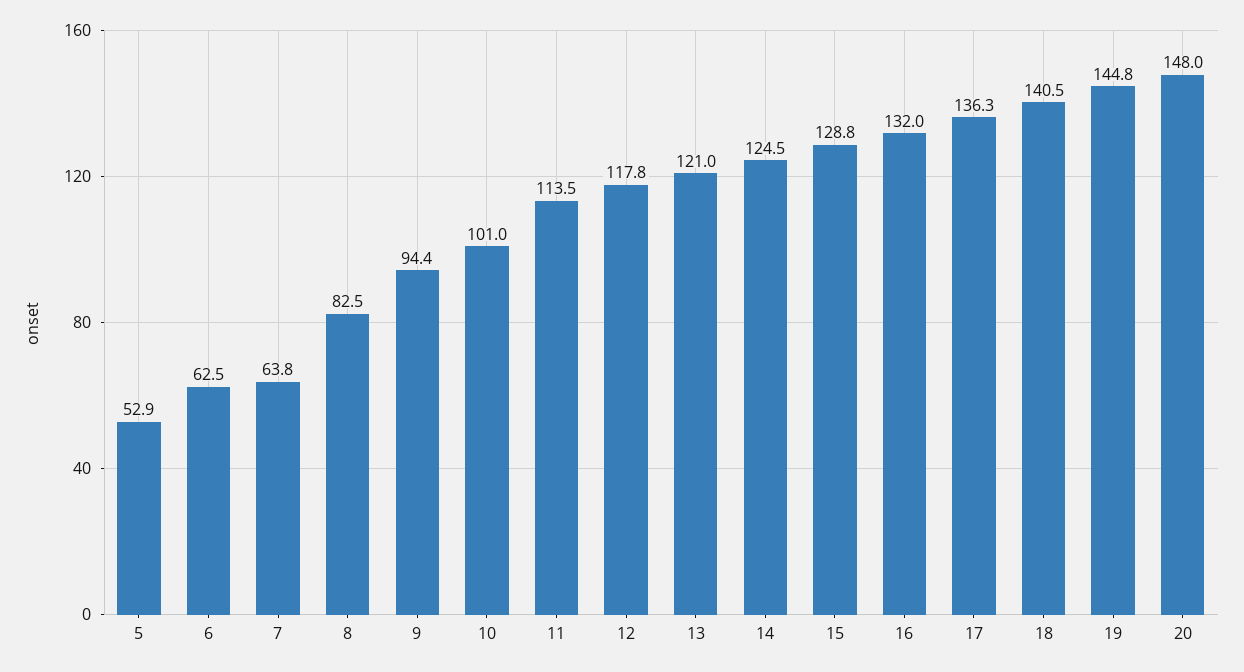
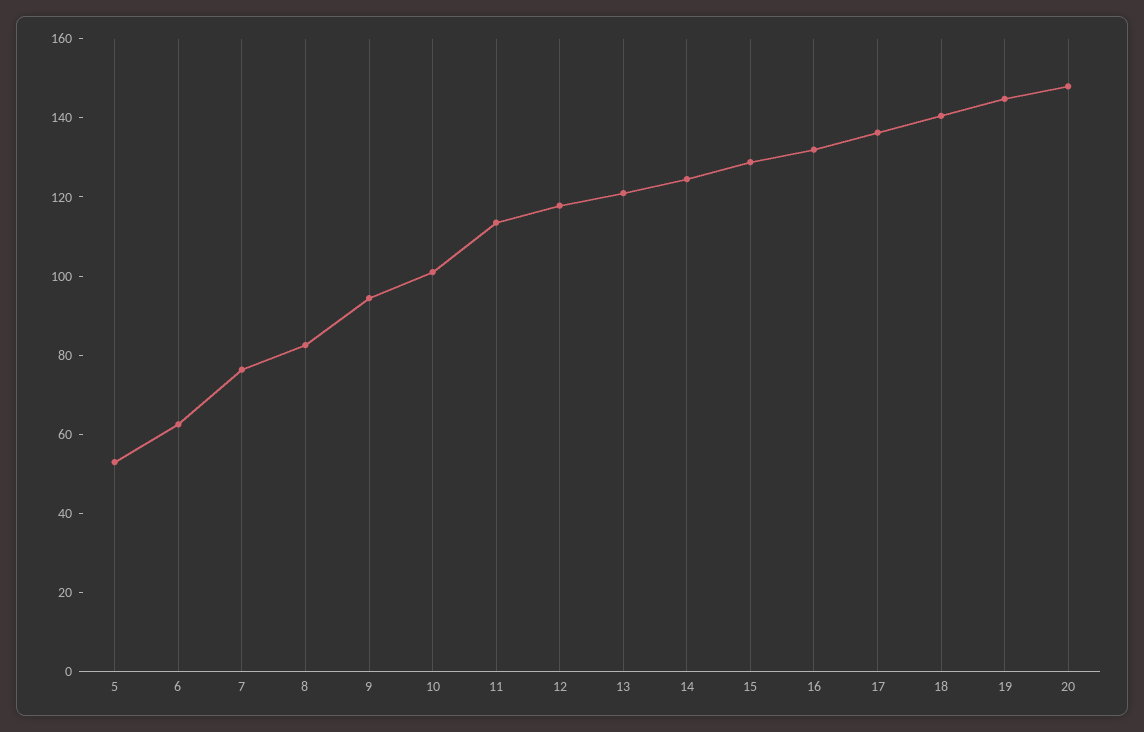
7: 63.8 -> 75

